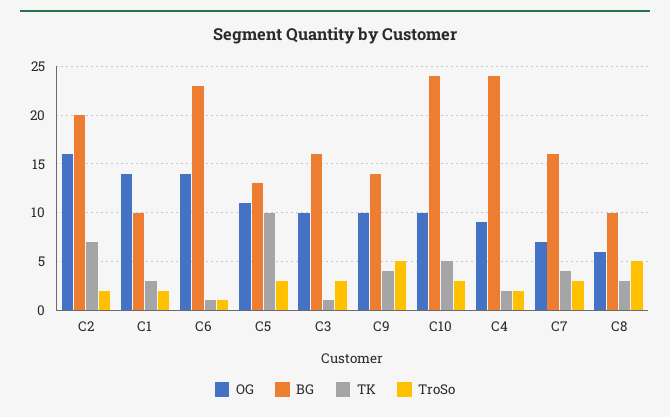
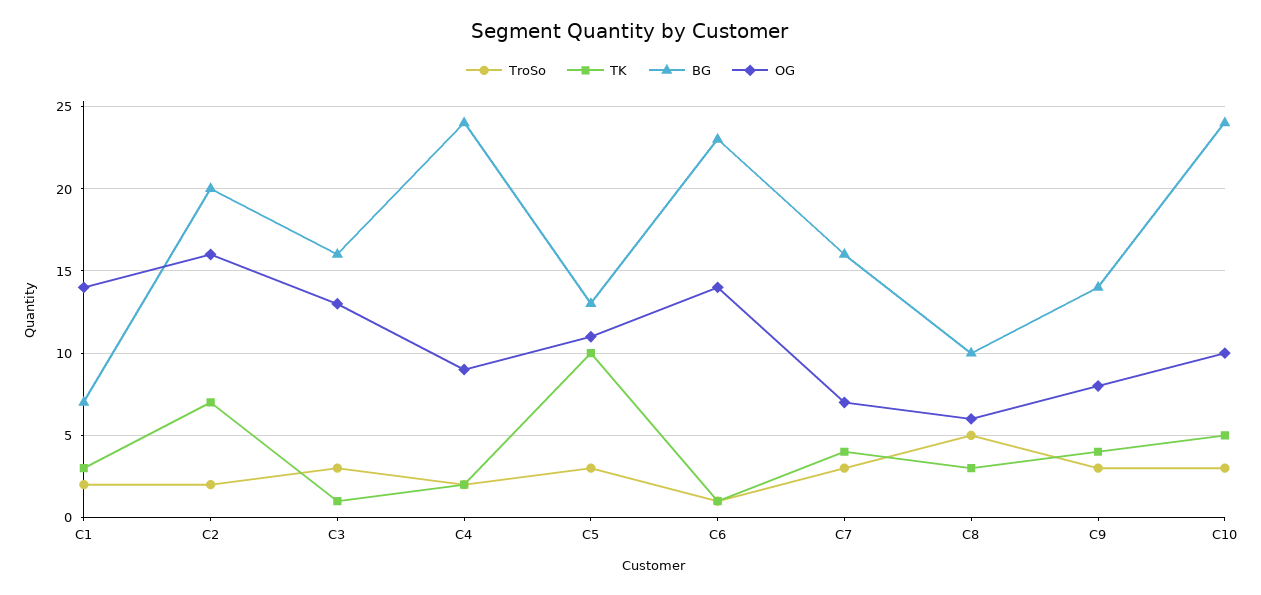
BG, C1: 10 -> 7
OG, C3: 10 -> 13
OG, C9: 10 -> 8
TroSo, C9: 5 -> 3

